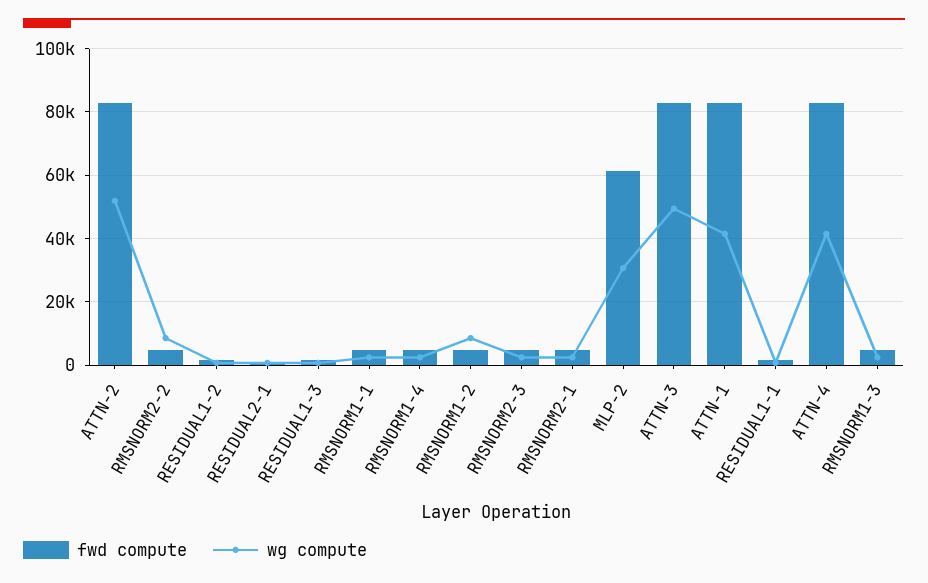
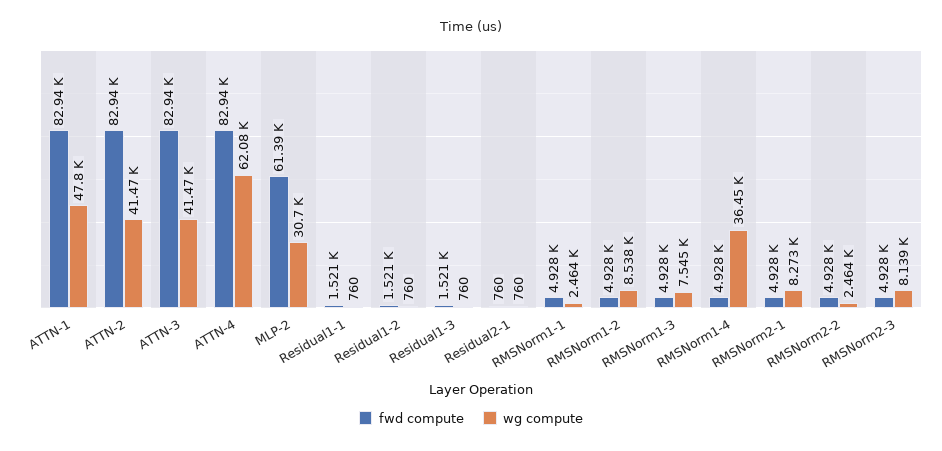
wg compute, ATTN-2: 52000 -> 41470
wg compute, RMSNORM2-2: 8000 -> 2464
wg compute, RMSNORM1-4: 2000 -> 36450
wg compute, RMSNORM2-3: 2000 -> 8139
wg compute, RMSNORM2-1: 2000 -> 8273
wg compute, ATTN-3: 50000 -> 41470
wg compute, ATTN-1: 42000 -> 47800
wg compute, ATTN-4: 42000 -> 62080
wg compute, RMSNORM1-3: 2000 -> 7545

